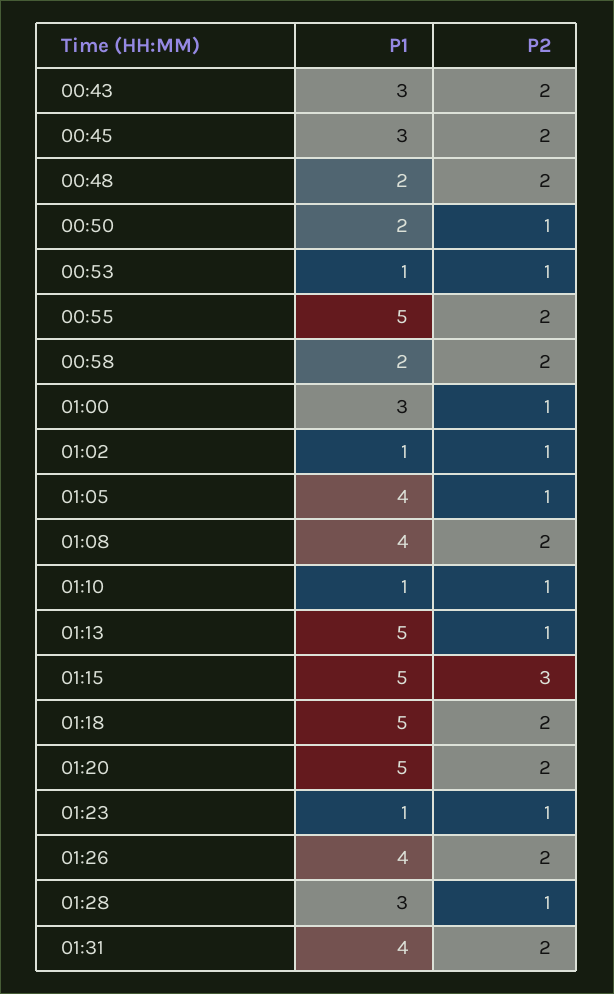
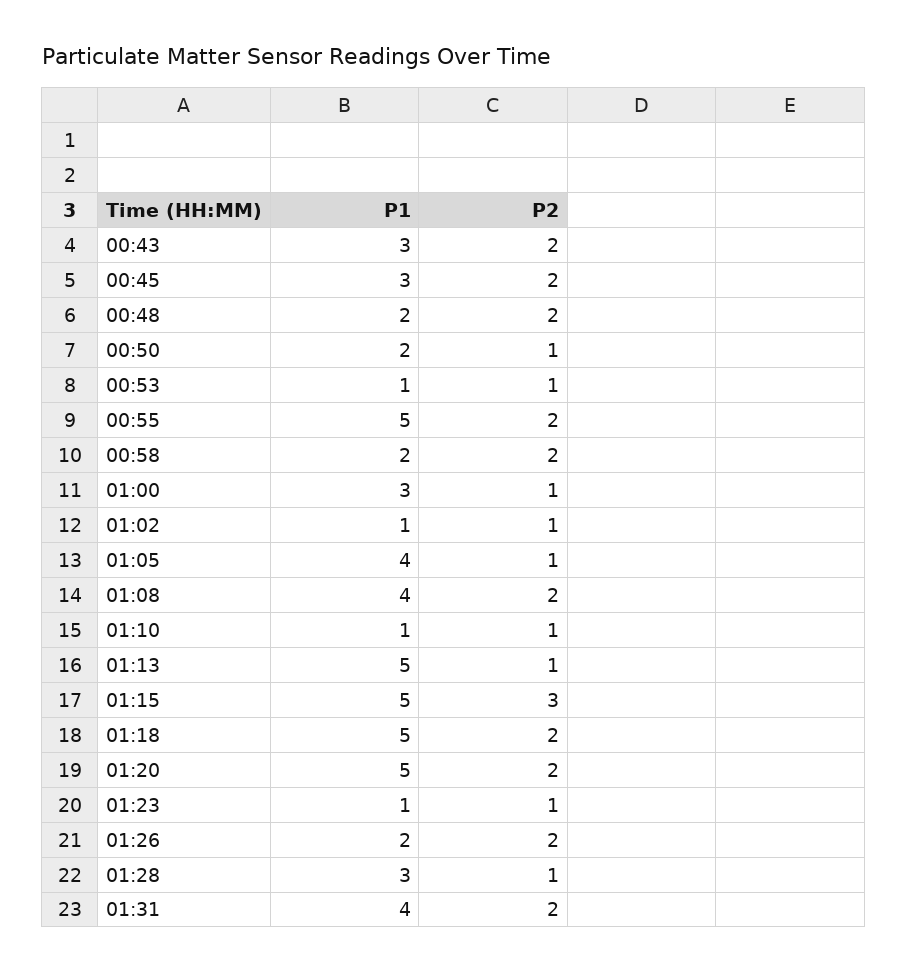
P1, 01:26: 4 -> 2

